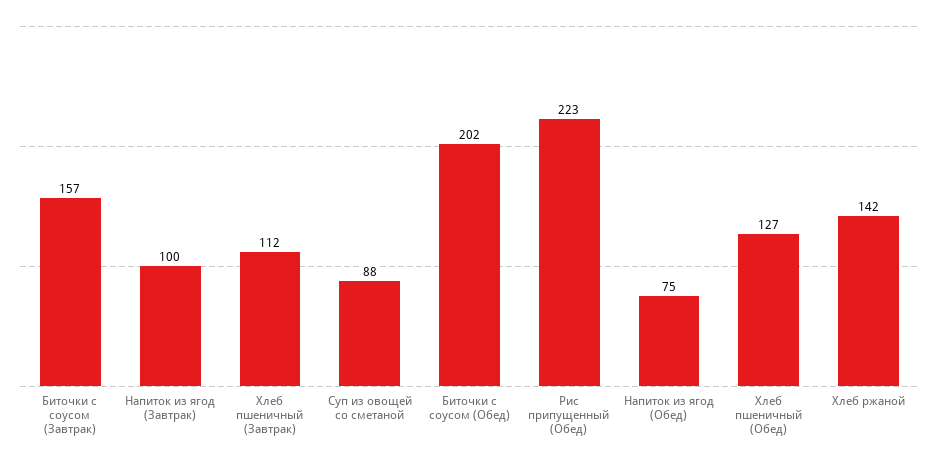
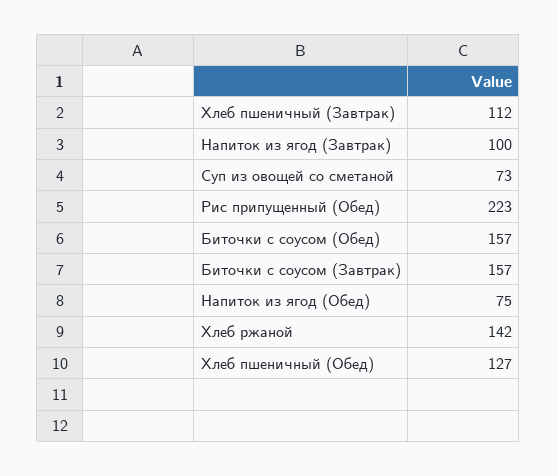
Суп из овощей со сметаной: 88 -> 73
Биточки с соусом (Обед): 202 -> 157

